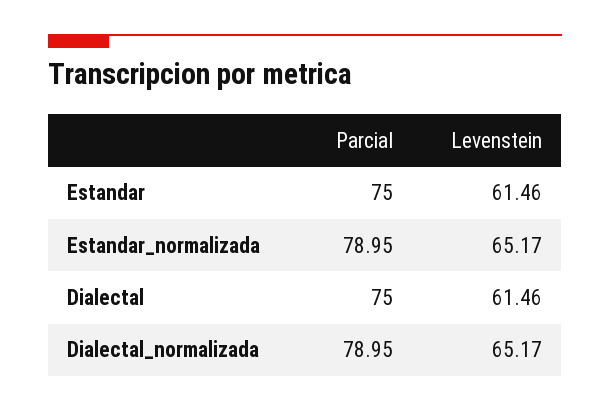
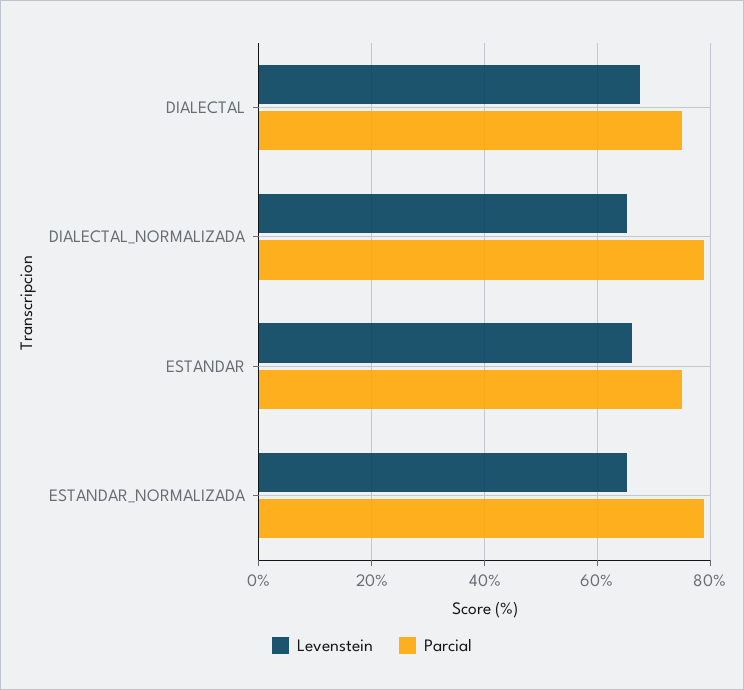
Levenstein, Estandar: 61.46 -> 66
Levenstein, Dialectal: 61.46 -> 68

